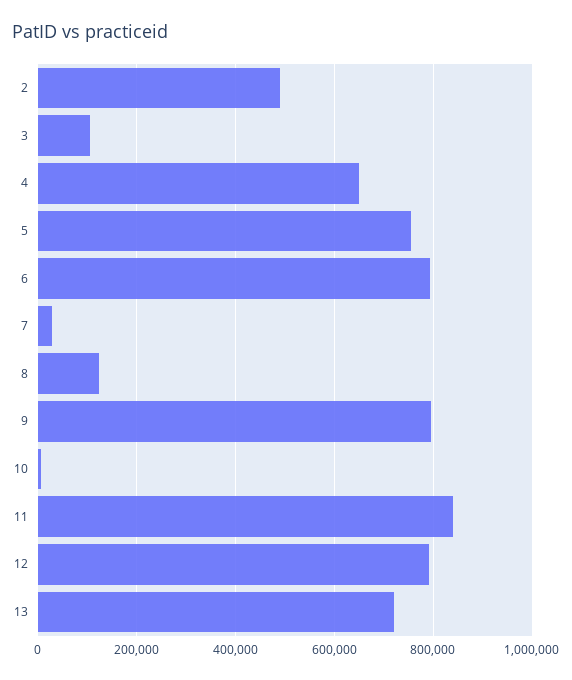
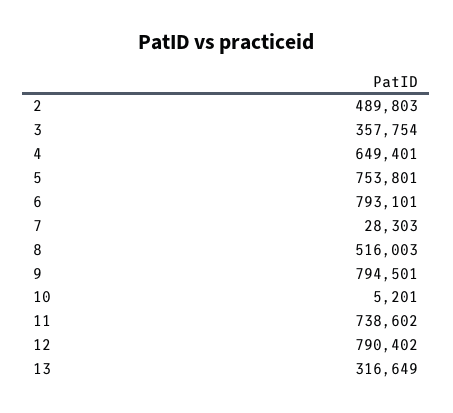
3: 100000 -> 357754
8: 120000 -> 516003
11: 840000 -> 738602
13: 720000 -> 316649

